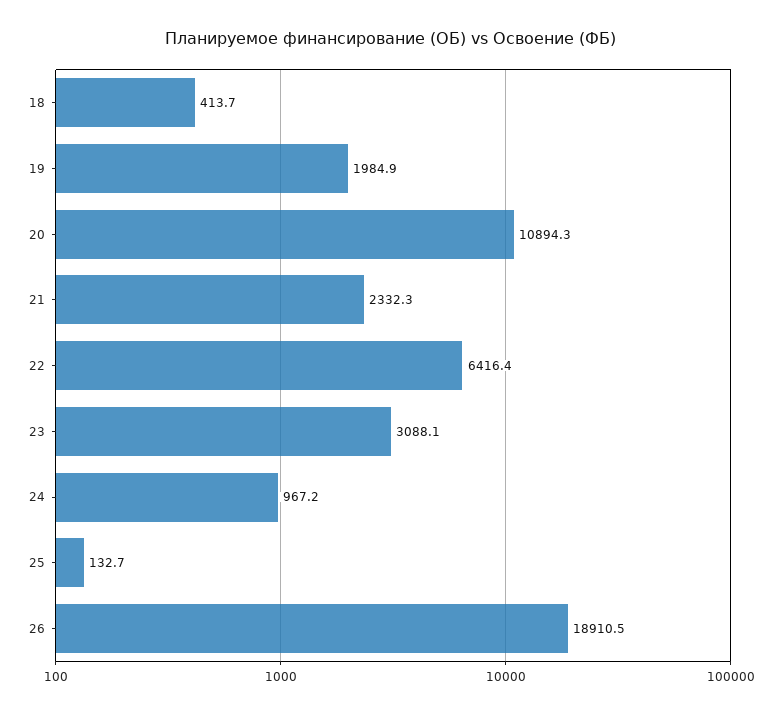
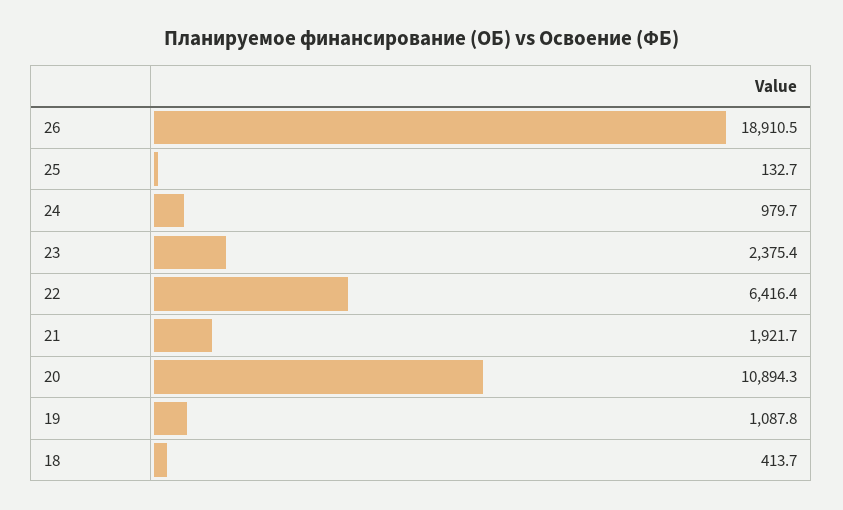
19: 1984.9 -> 1087.8
21: 2332.3 -> 1921.7
23: 3088.1 -> 2375.4
24: 967.2 -> 979.7

